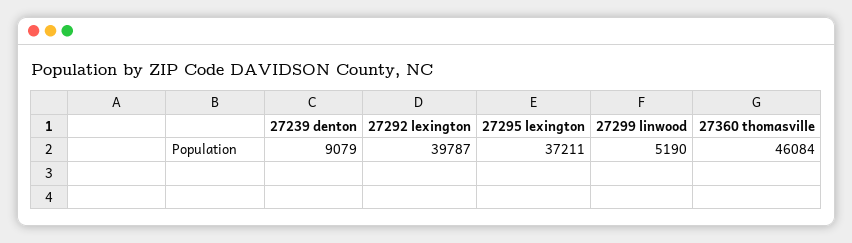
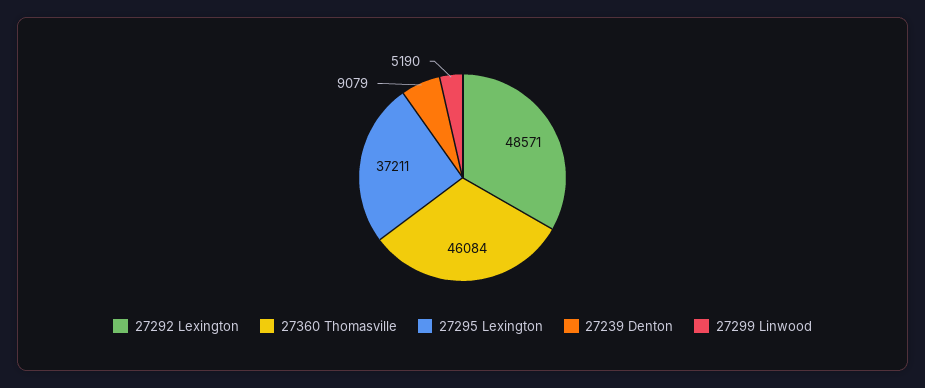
27292 lexington: 39787 -> 48571

